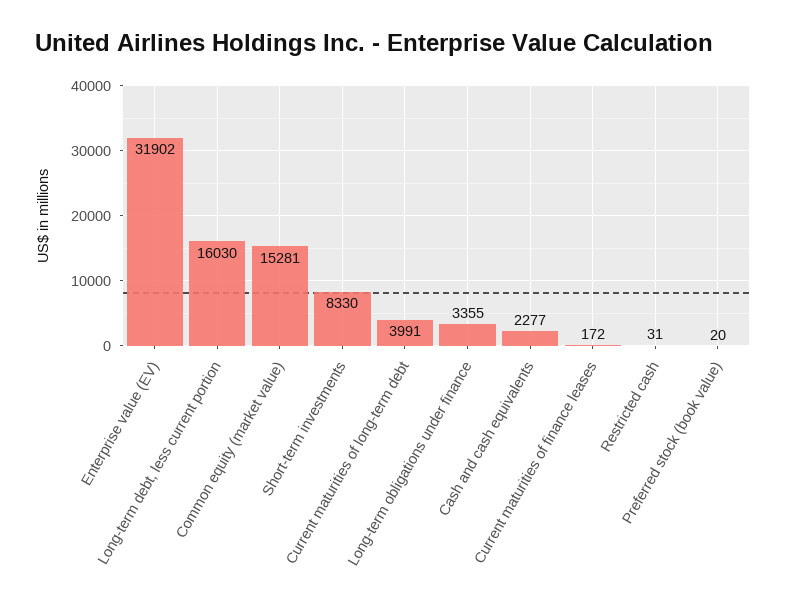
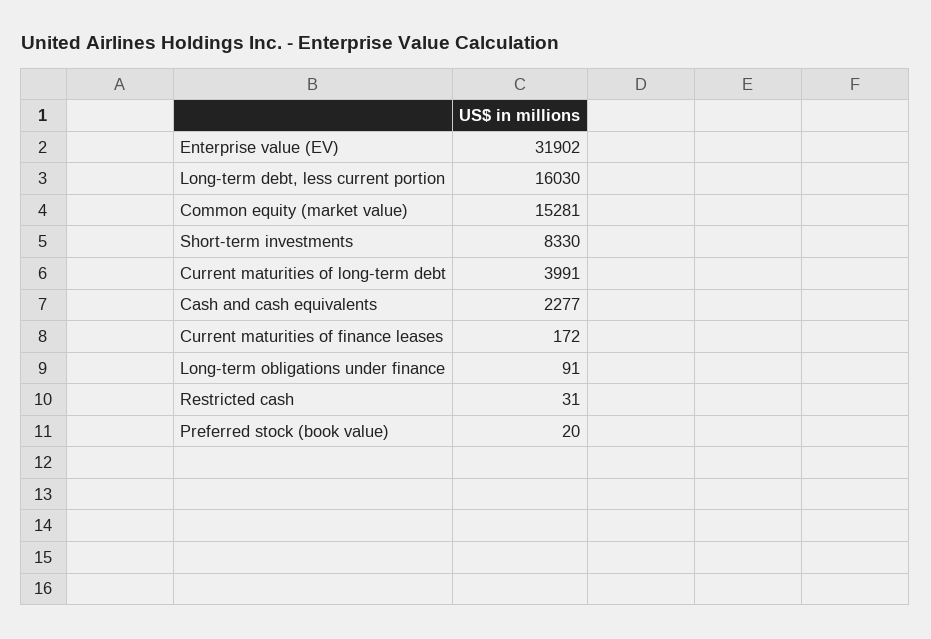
Long-term obligations under finance: 3355 -> 91

